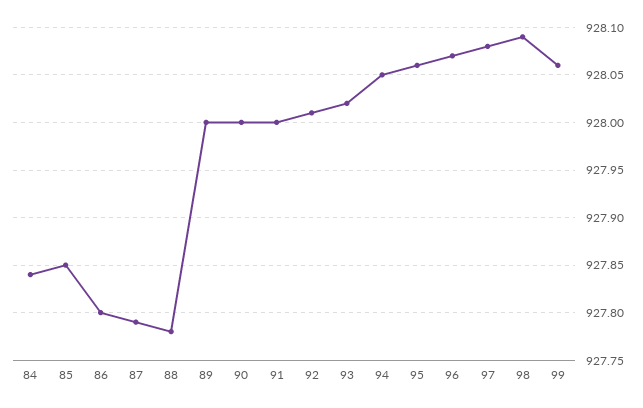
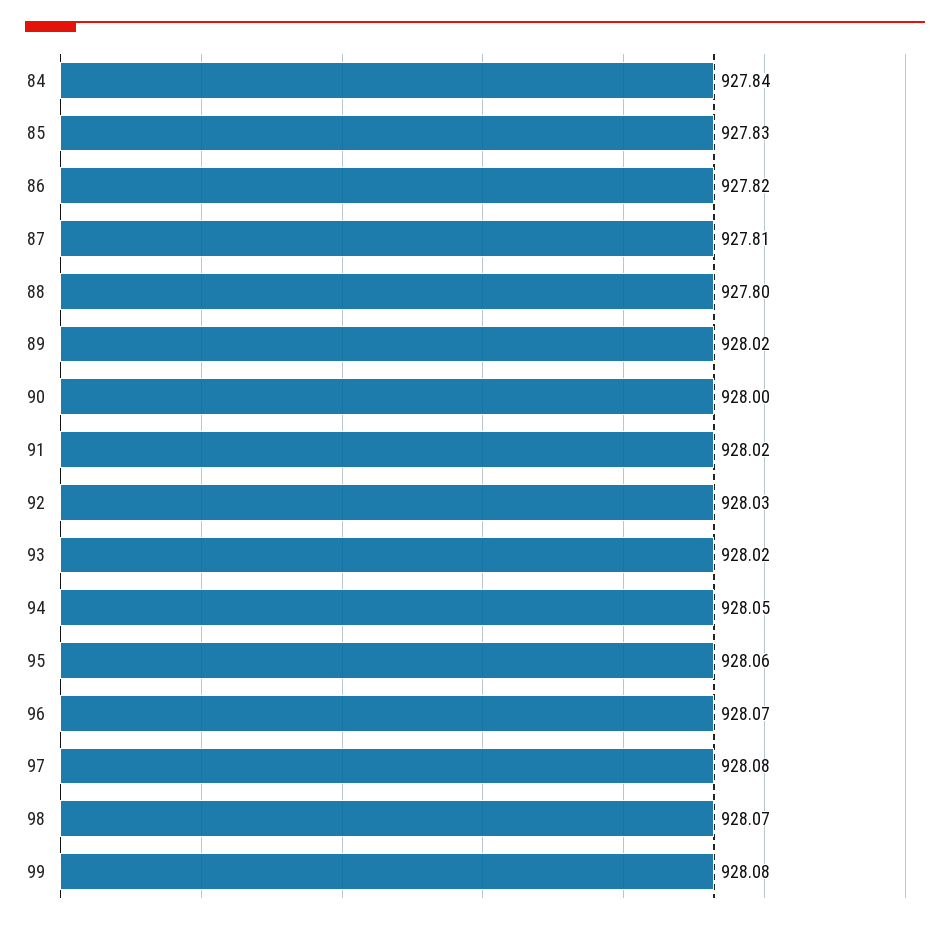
85: 927.85 -> 927.83
86: 927.8 -> 927.82
87: 927.79 -> 927.81
88: 927.78 -> 927.8
89: 928 -> 928.02
91: 928 -> 928.02
92: 928.01 -> 928.03
98: 928.09 -> 928.07
99: 928.06 -> 928.08

